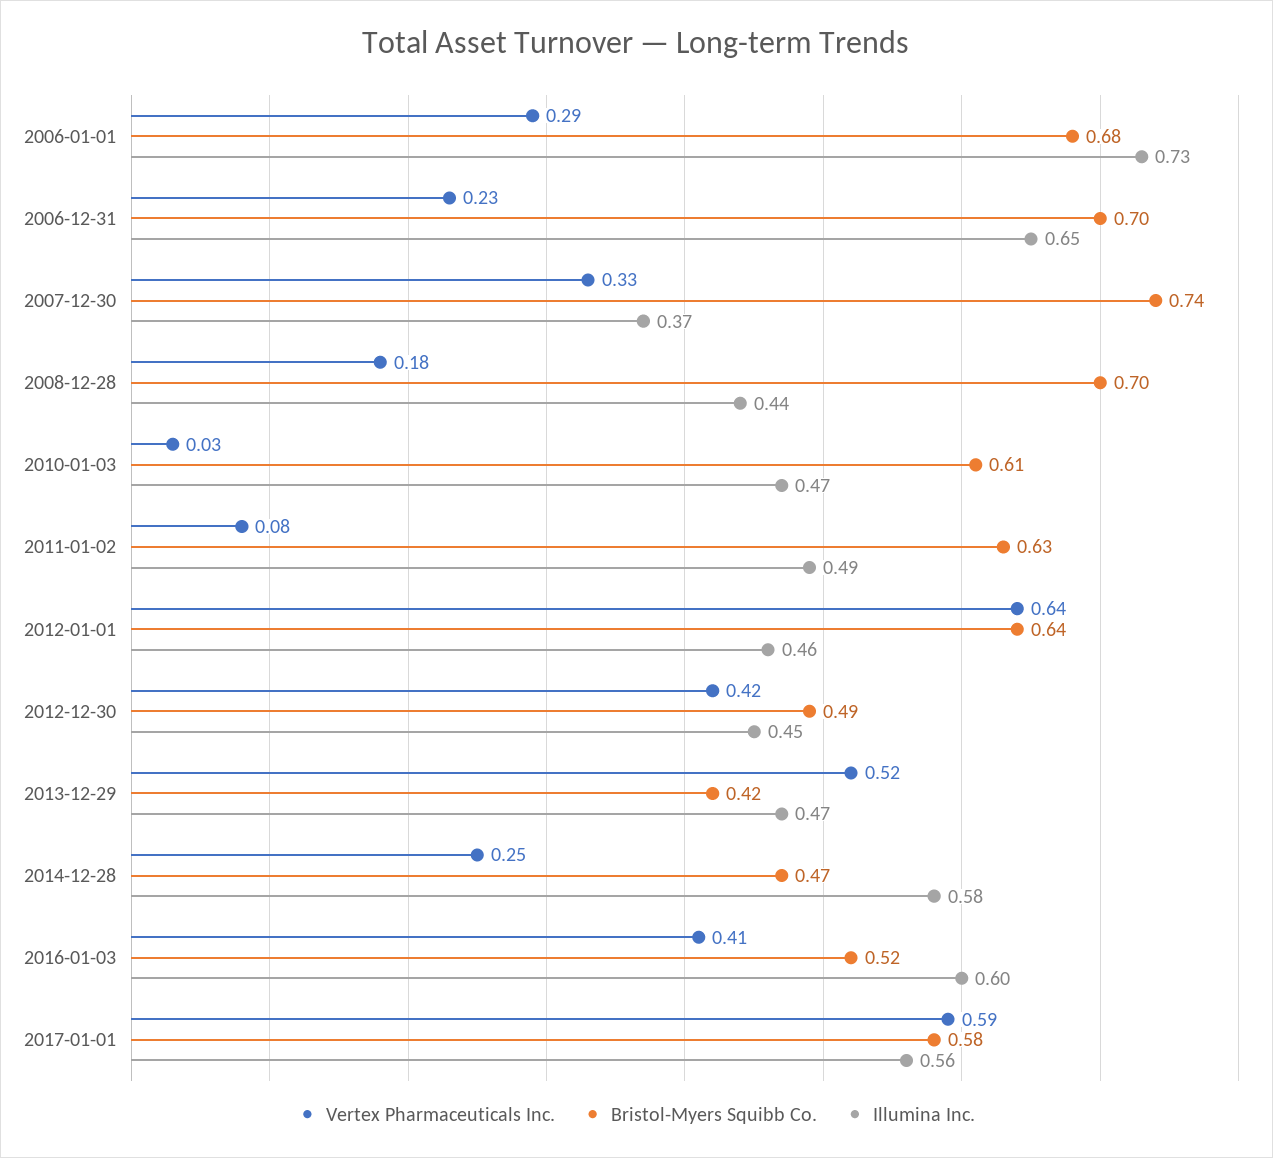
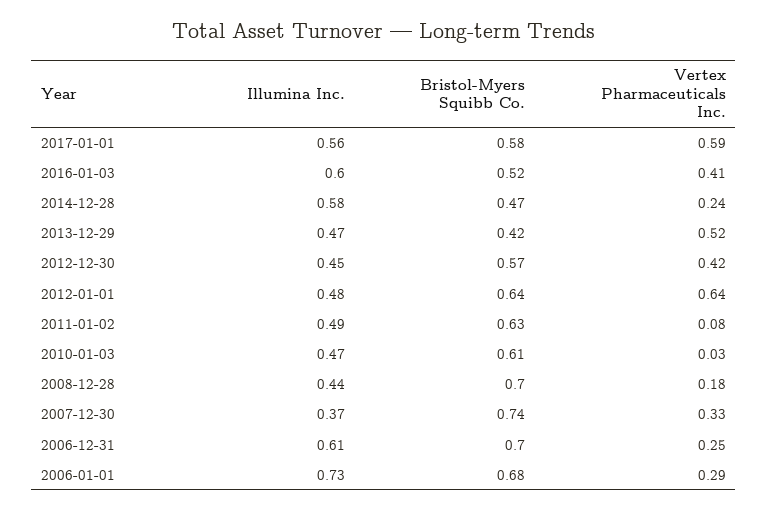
Vertex Pharmaceuticals Inc., 2006-12-31: 0.23 -> 0.25
Illumina Inc., 2006-12-31: 0.65 -> 0.61
Illumina Inc., 2012-01-01: 0.46 -> 0.48
Bristol-Myers Squibb Co., 2012-12-30: 0.49 -> 0.57
Vertex Pharmaceuticals Inc., 2014-12-28: 0.25 -> 0.24

